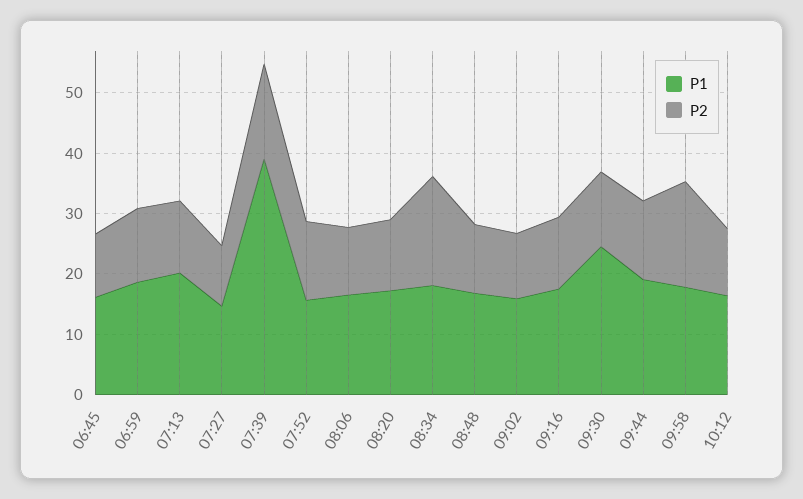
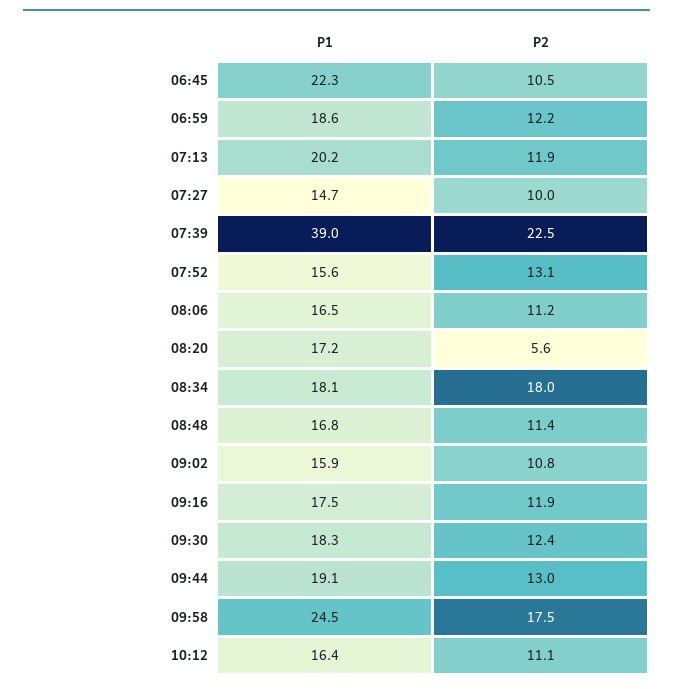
P1, 06:45: 16 -> 22.3
P2, 07:39: 16 -> 22.5
P2, 08:20: 12 -> 5.6
P1, 09:30: 24 -> 18.3
P1, 09:58: 18 -> 24.5

